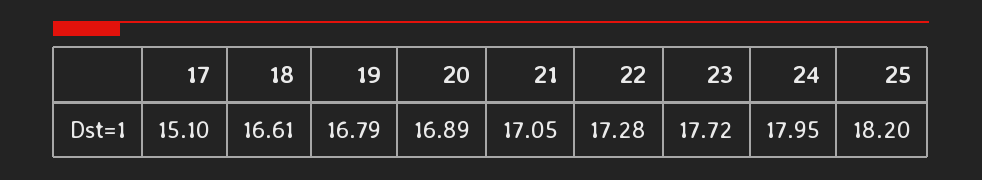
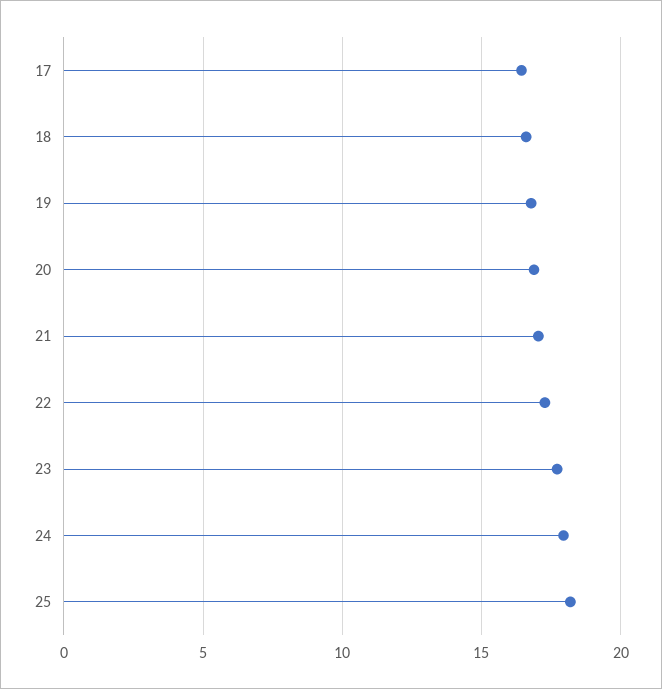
17: 15.1 -> 16.5

